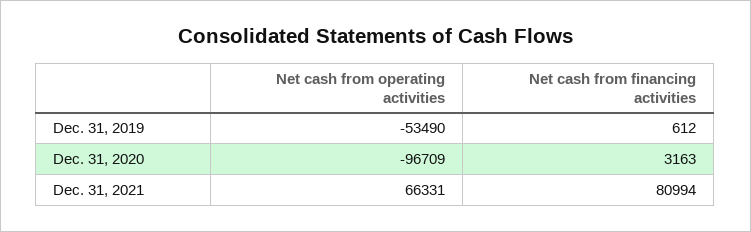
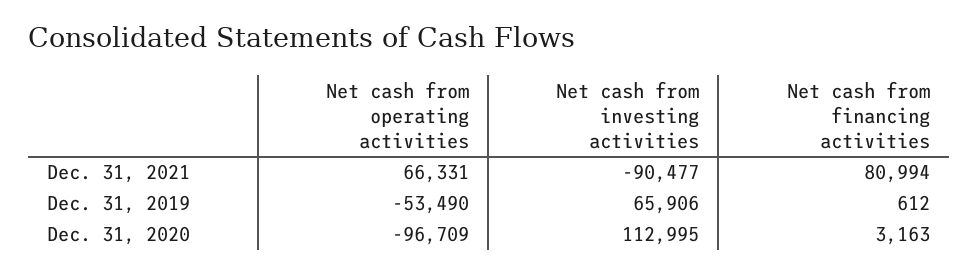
Net cash from investing activities, Dec. 31, 2021: none -> -90477
Net cash from investing activities, Dec. 31, 2019: none -> 65906
Net cash from investing activities, Dec. 31, 2020: none -> 112995

